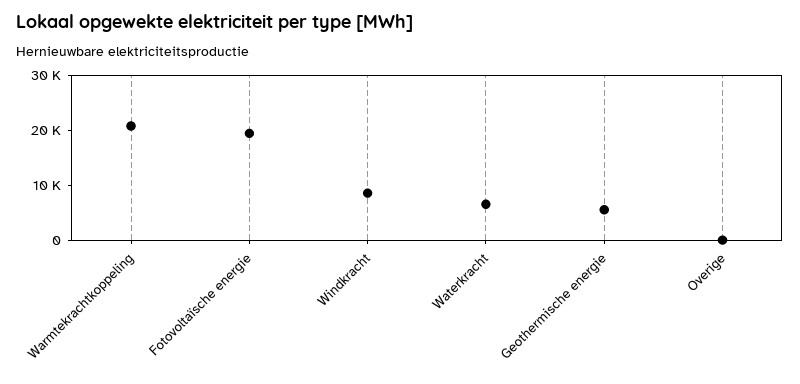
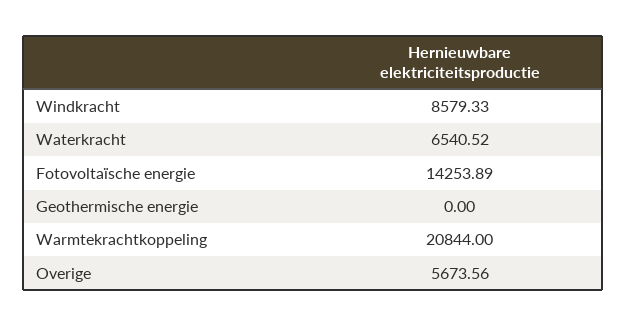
Fotovoltaïsche energie: 20000 -> 14253.89
Geothermische energie: 6000 -> 0
Overige: 0 -> 5673.56

